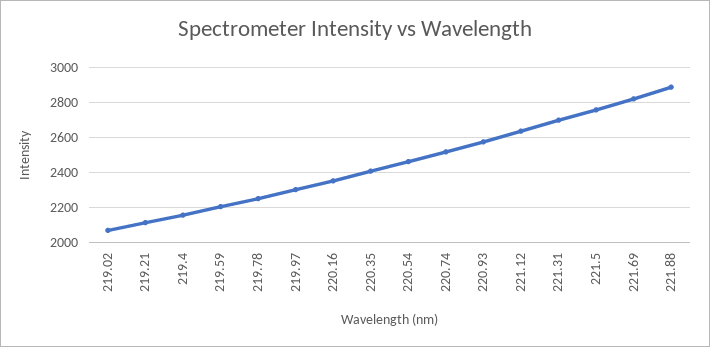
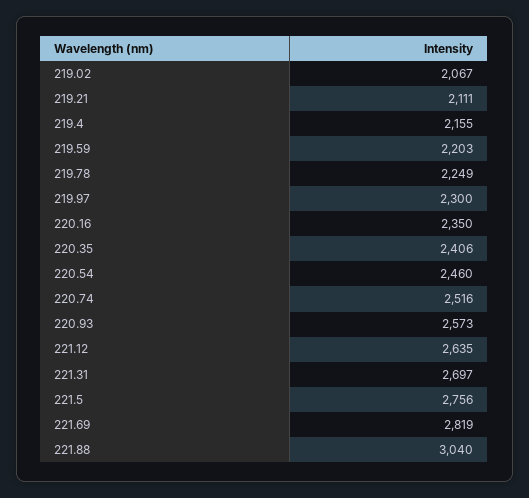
221.88: 2900 -> 3040

